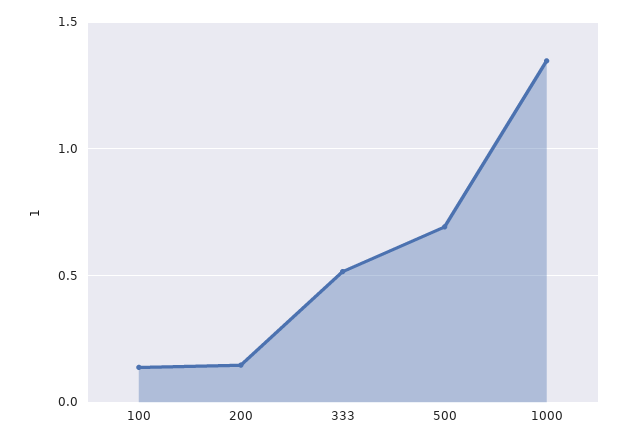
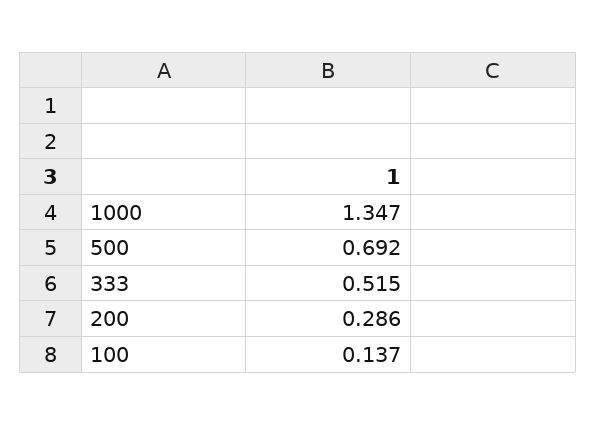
200: 0.15 -> 0.286

